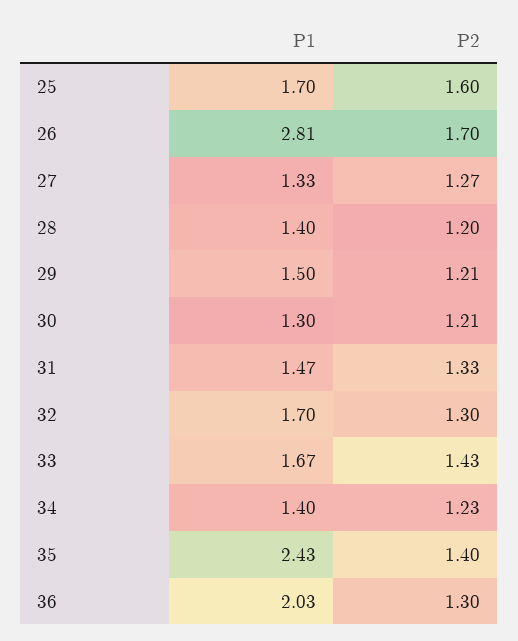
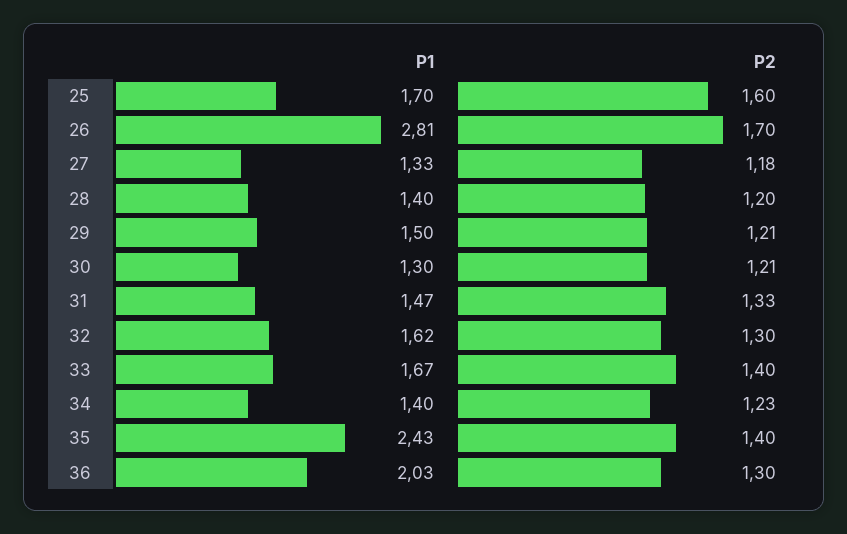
P2, 27: 1.27 -> 1.18
P1, 32: 1.7 -> 1.62
P2, 33: 1.43 -> 1.4

